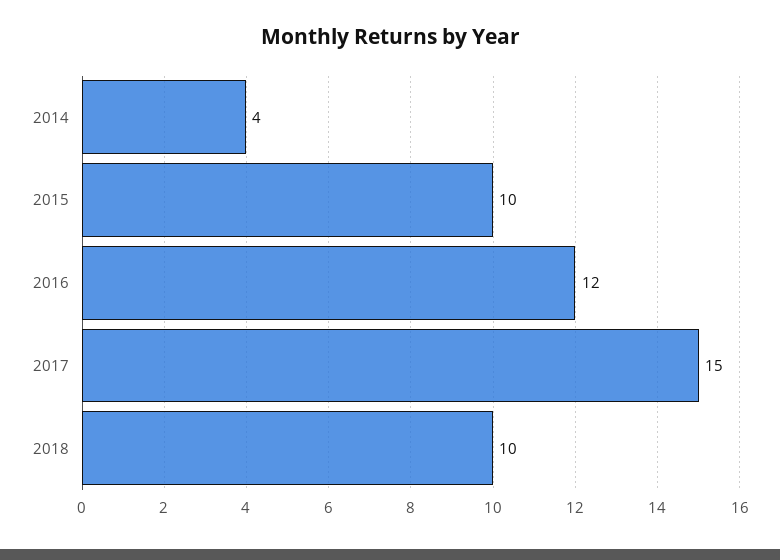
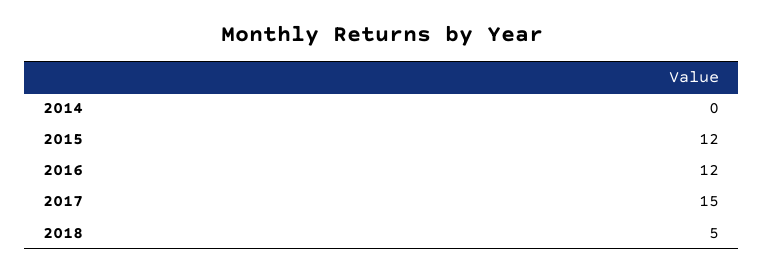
2014: 4 -> 0
2015: 10 -> 12
2018: 10 -> 5

